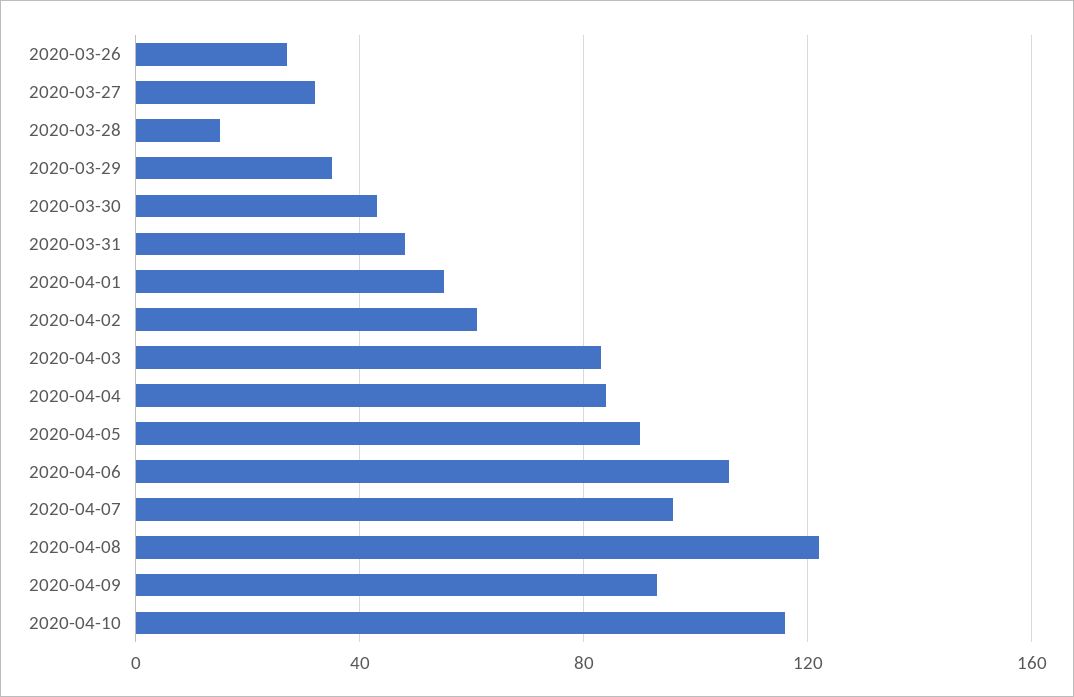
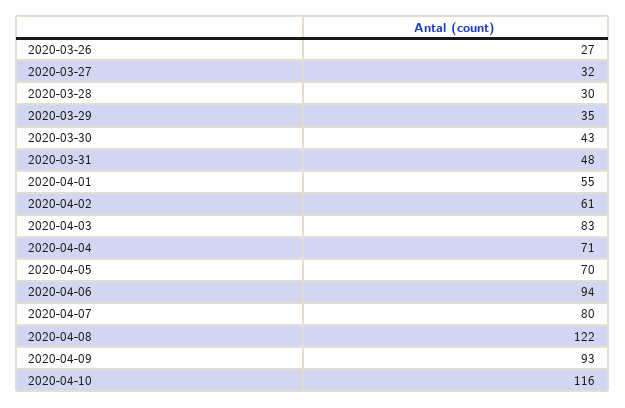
2020-03-28: 15 -> 30
2020-04-04: 85 -> 71
2020-04-05: 90 -> 70
2020-04-06: 105 -> 94
2020-04-07: 95 -> 80

